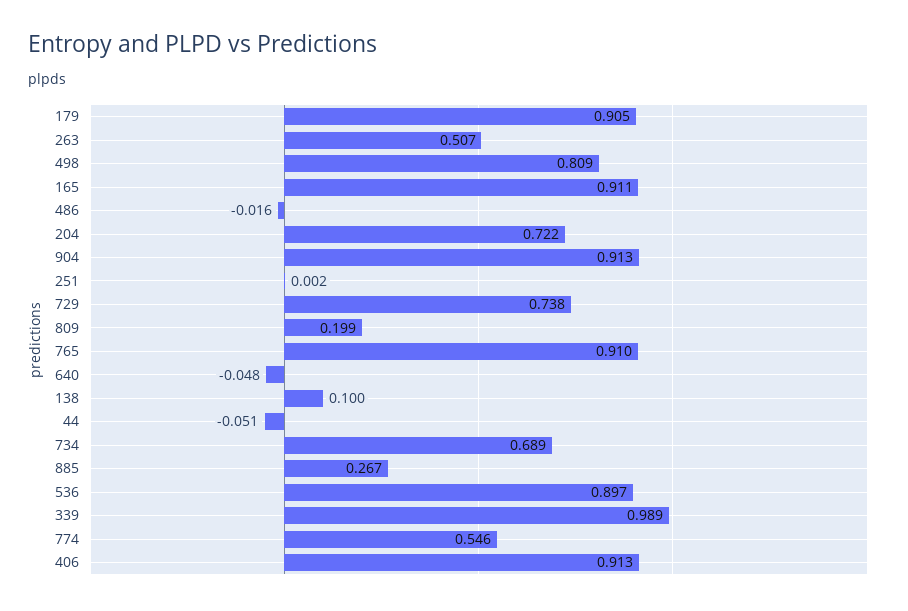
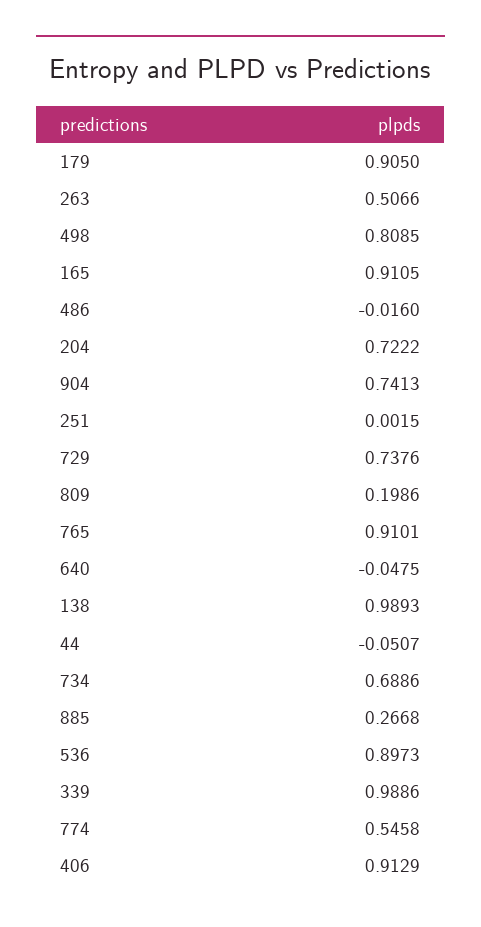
904: 0.913 -> 0.7413
138: 0.1 -> 0.9893

